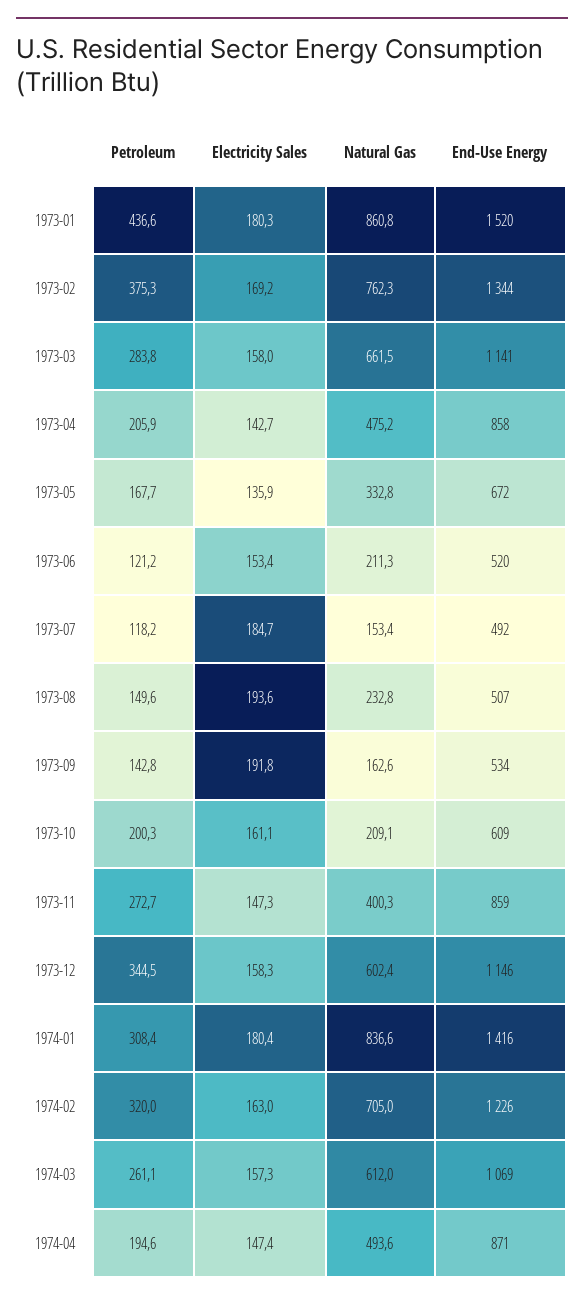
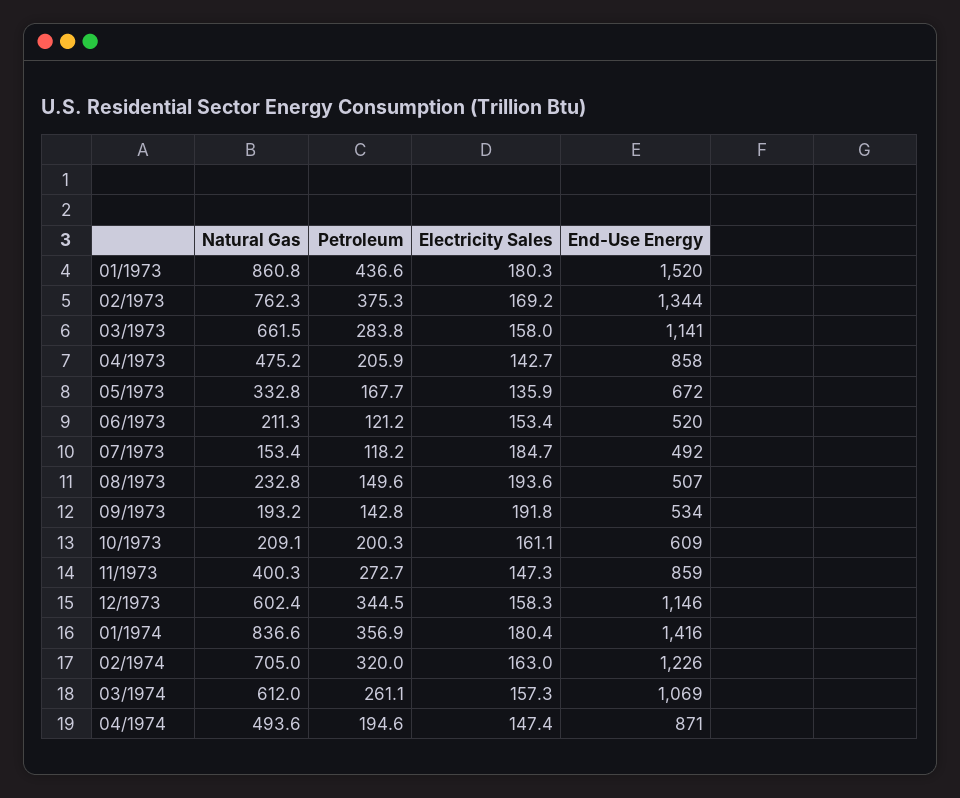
Natural Gas, 1973-09: 162.6 -> 193.2
Petroleum, 1974-01: 308.4 -> 356.9

